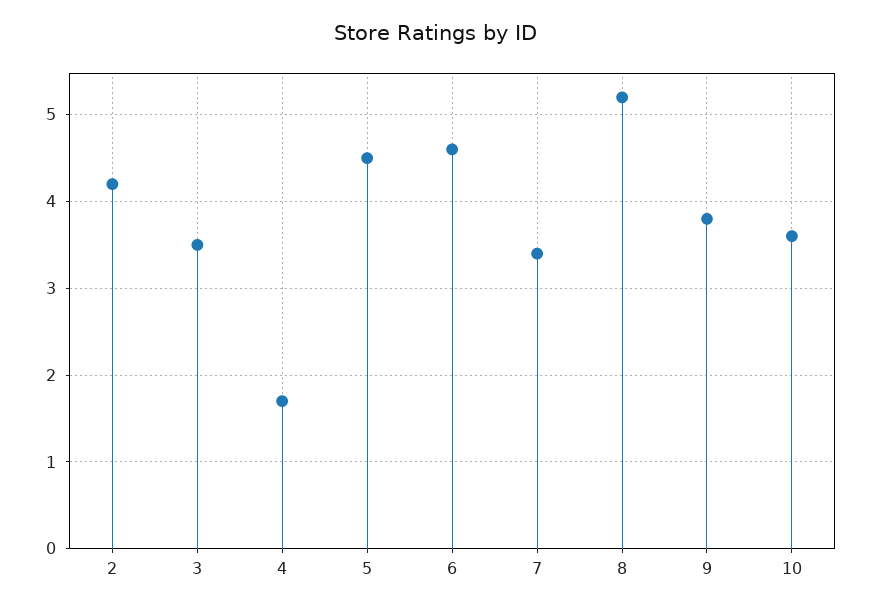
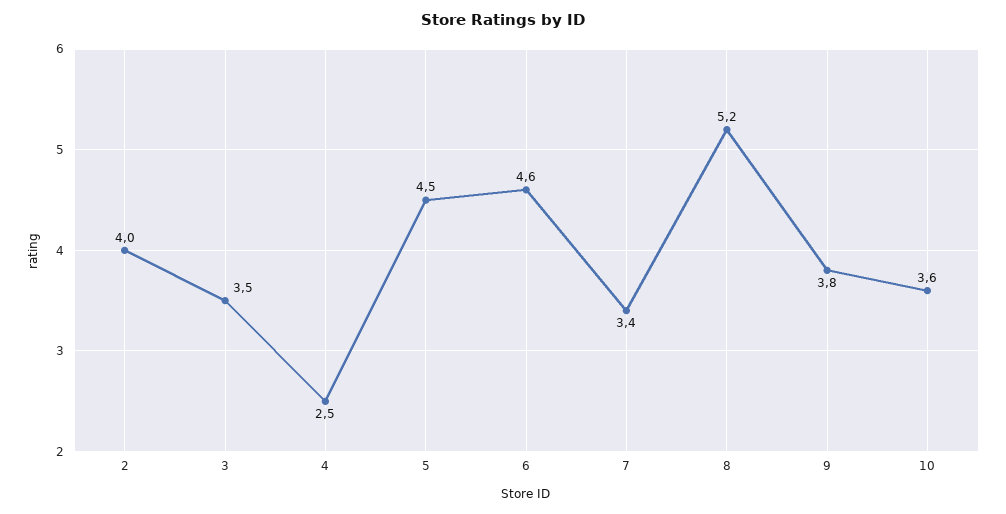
2: 4.2 -> 4
4: 1.7 -> 2.5

